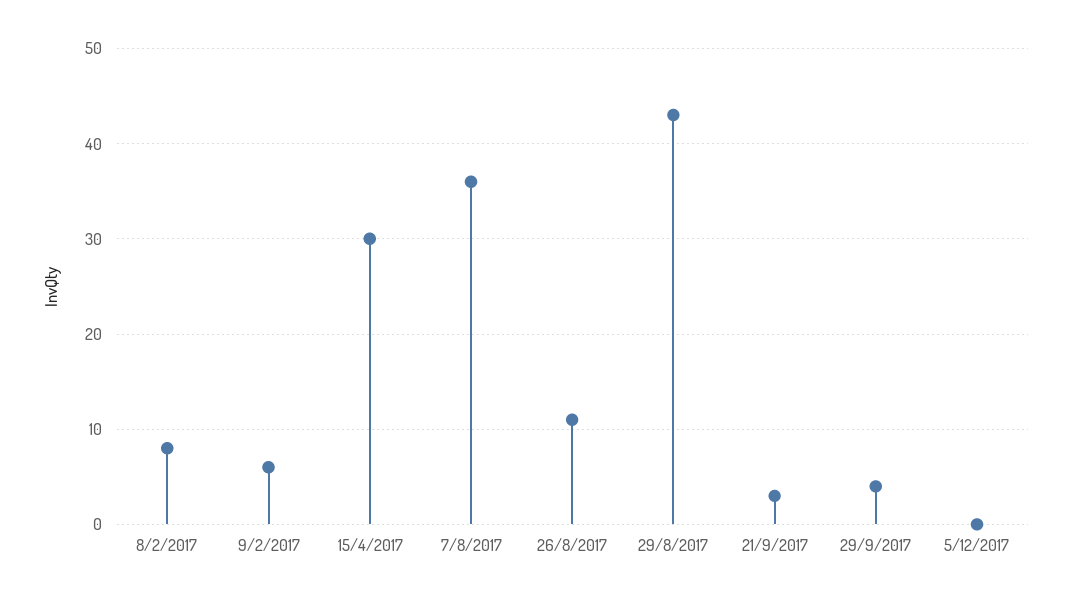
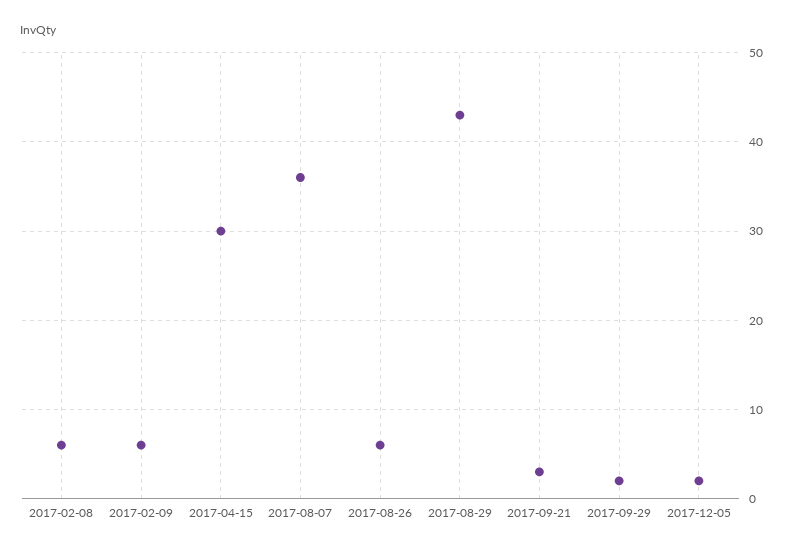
8/2/2017: 8 -> 6
26/8/2017: 11 -> 6
29/9/2017: 4 -> 2
5/12/2017: 0 -> 2

